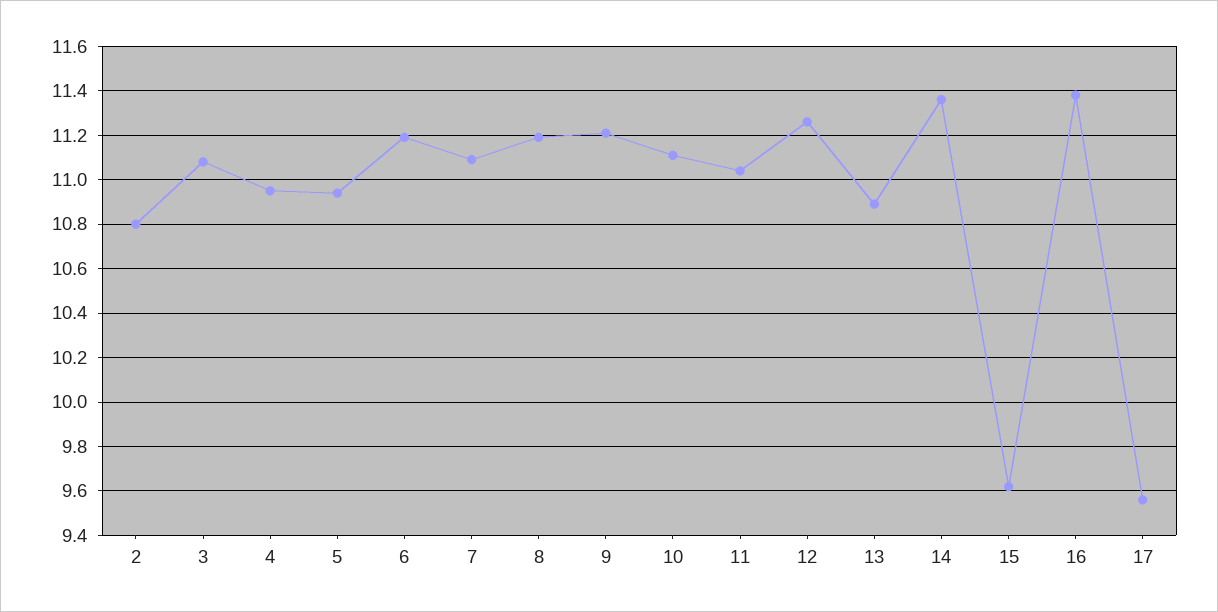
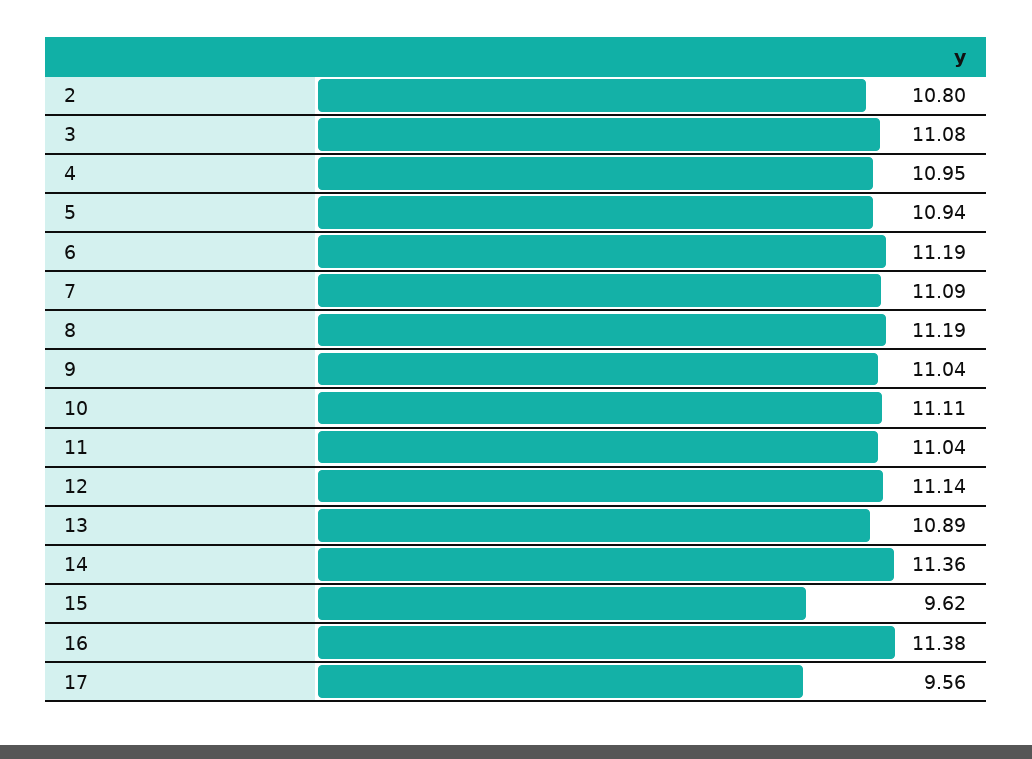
9: 11.2 -> 11.04
12: 11.25 -> 11.14

